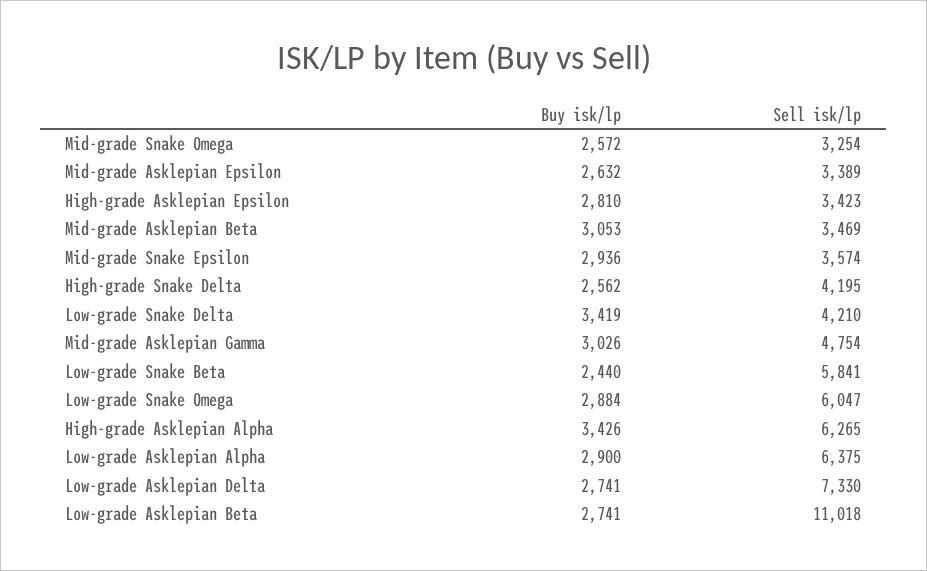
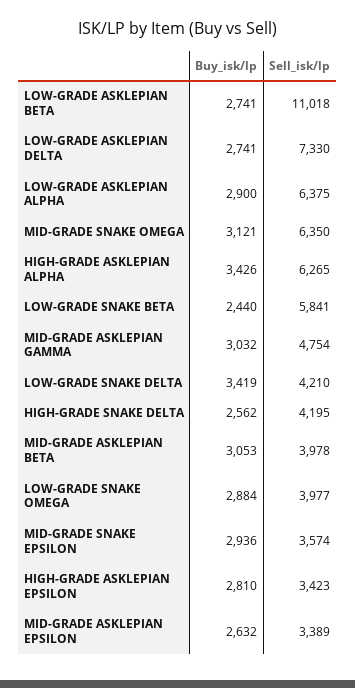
Buy isk/lp, Mid-grade Snake Omega: 2572 -> 3121
Sell isk/lp, Mid-grade Snake Omega: 3254 -> 6350
Sell isk/lp, Mid-grade Asklepian Beta: 3469 -> 3978
Buy isk/lp, Mid-grade Asklepian Gamma: 3026 -> 3032
Sell isk/lp, Low-grade Snake Omega: 6047 -> 3977

